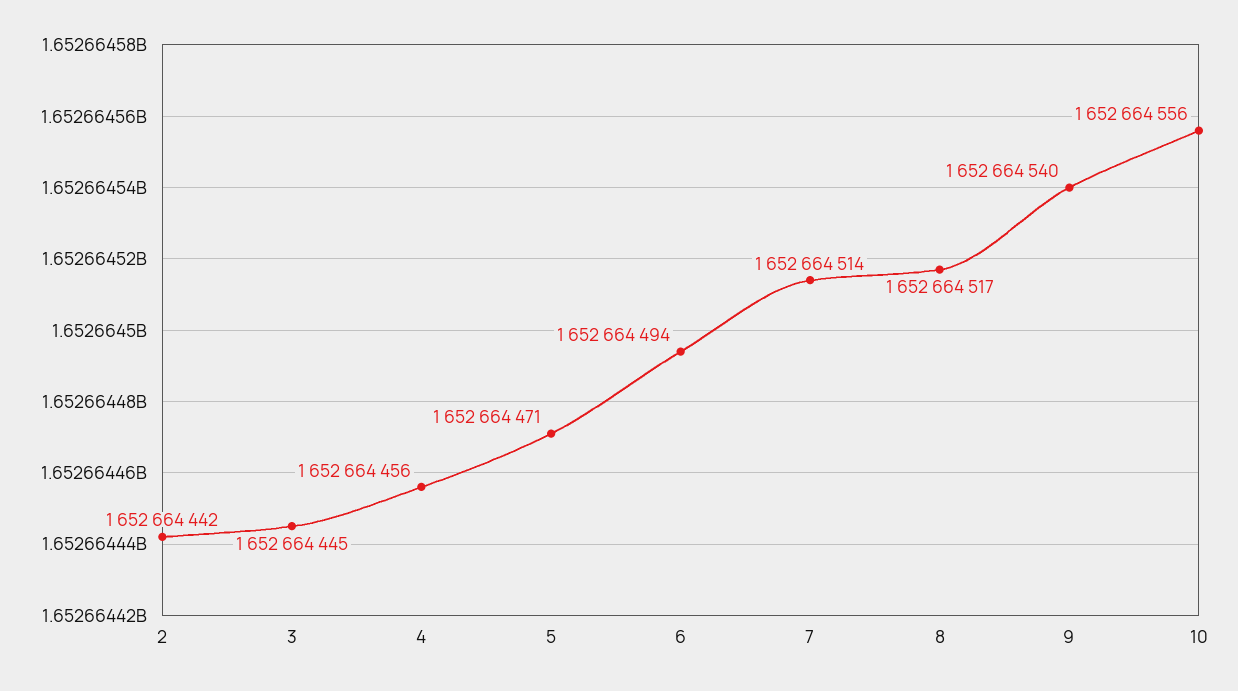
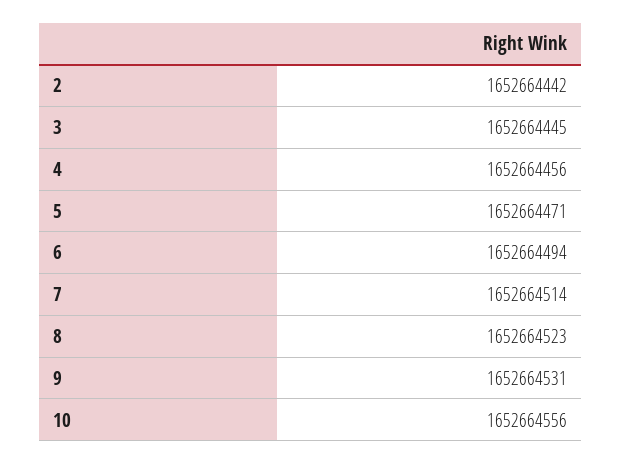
8: 1652664517 -> 1652664523
9: 1652664540 -> 1652664531

